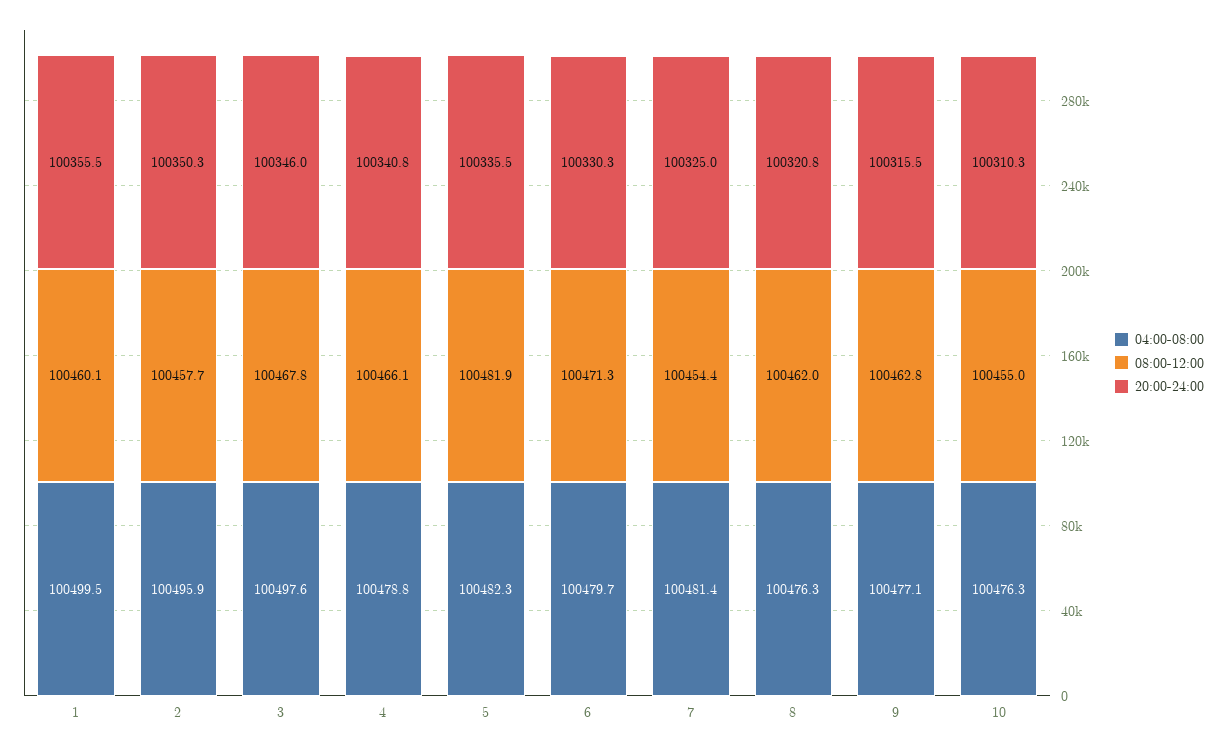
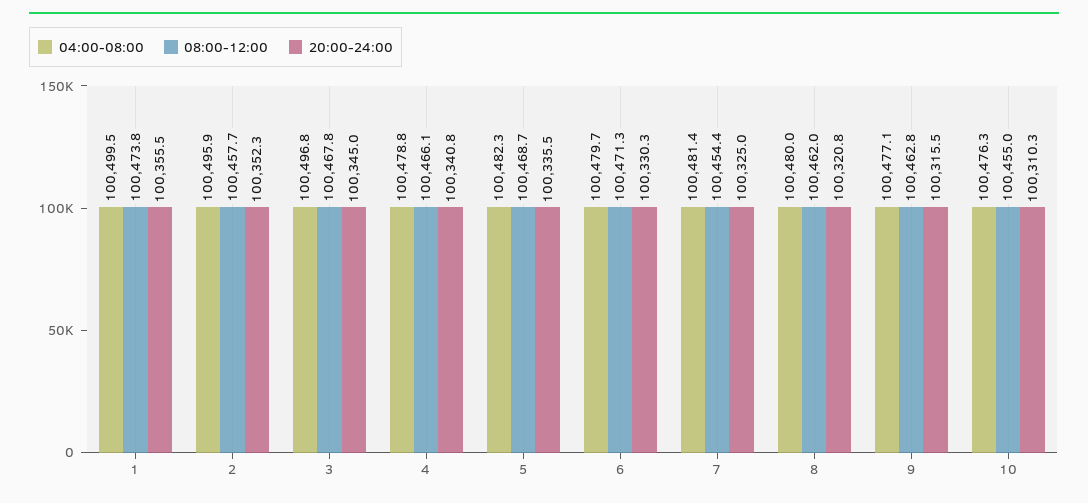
08:00-12:00, 1: 100460.1 -> 100473.8
20:00-24:00, 2: 100350.3 -> 100352.3
04:00-08:00, 3: 100497.6 -> 100496.8
20:00-24:00, 3: 100346 -> 100345
08:00-12:00, 5: 100481.9 -> 100468.7
04:00-08:00, 8: 100476.3 -> 100480

